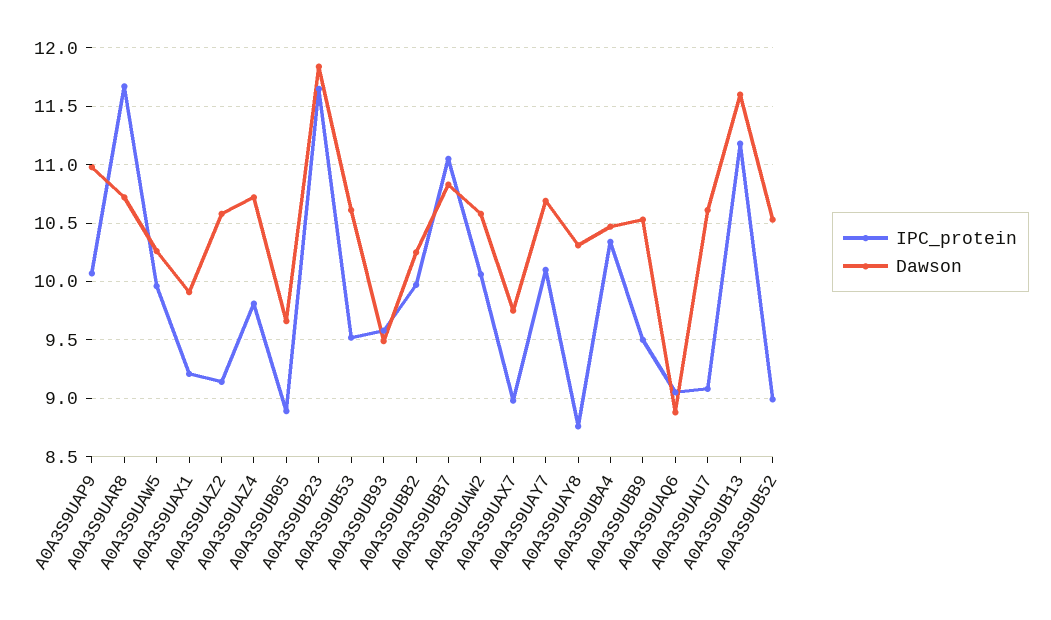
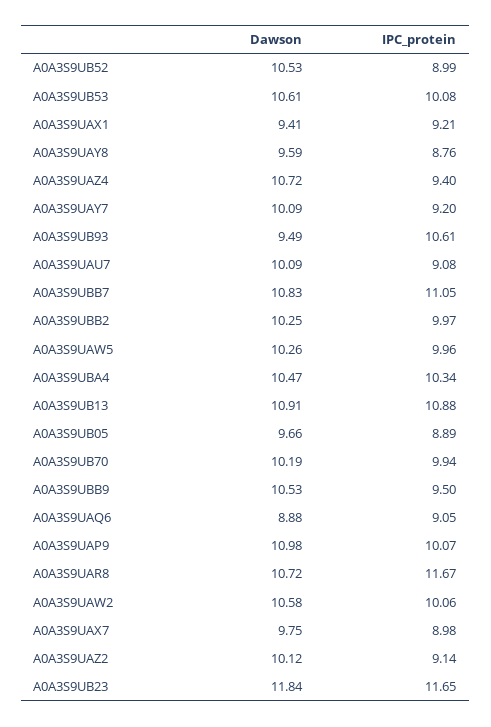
Dawson, A0A3S9UAX1: 9.9 -> 9.41
Dawson, A0A3S9UAZ2: 10.6 -> 10.12
IPC_protein, A0A3S9UAZ4: 9.8 -> 9.4
IPC_protein, A0A3S9UB53: 9.5 -> 10.08
IPC_protein, A0A3S9UB93: 9.6 -> 10.61
IPC_protein, A0A3S9UAY7: 10.1 -> 9.2
Dawson, A0A3S9UAY7: 10.7 -> 10.09
Dawson, A0A3S9UAY8: 10.3 -> 9.59
Dawson, A0A3S9UAU7: 10.6 -> 10.09
IPC_protein, A0A3S9UB13: 11.2 -> 10.88
Dawson, A0A3S9UB13: 11.6 -> 10.91
Dawson, A0A3S9UB70: none -> 10.19
IPC_protein, A0A3S9UB70: none -> 9.94

